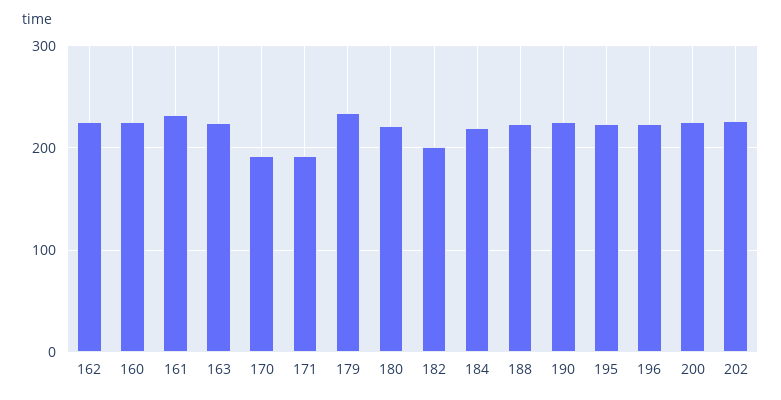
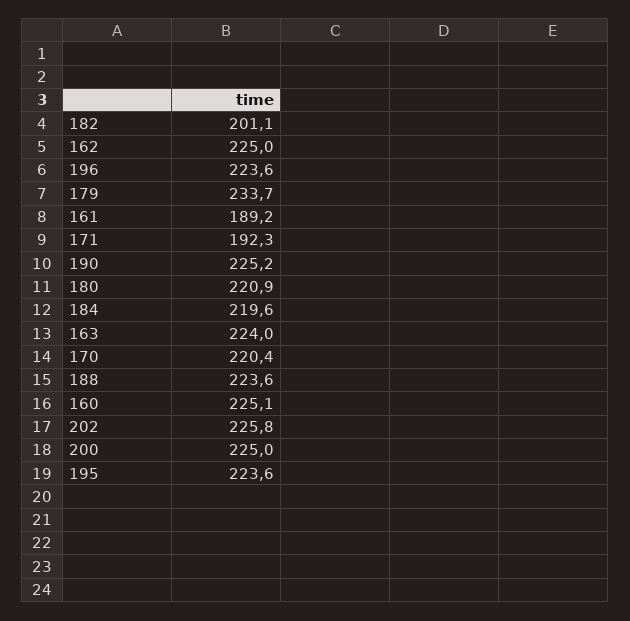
161: 230 -> 189.2
170: 190 -> 220.4

